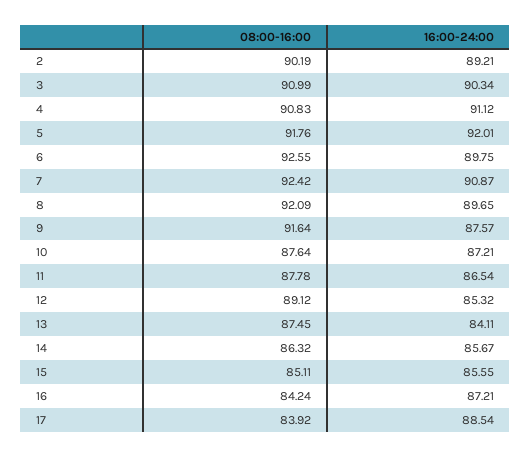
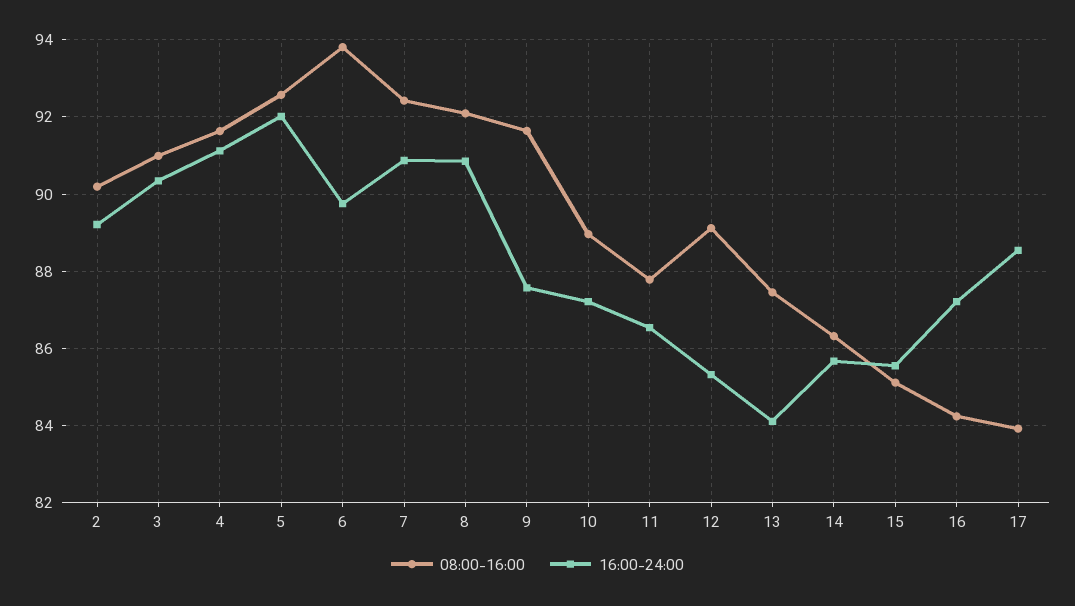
08:00-16:00, 4: 90.83 -> 91.6
08:00-16:00, 5: 91.76 -> 92.6
08:00-16:00, 6: 92.55 -> 93.8
16:00-24:00, 8: 89.65 -> 90.8
08:00-16:00, 10: 87.64 -> 89

